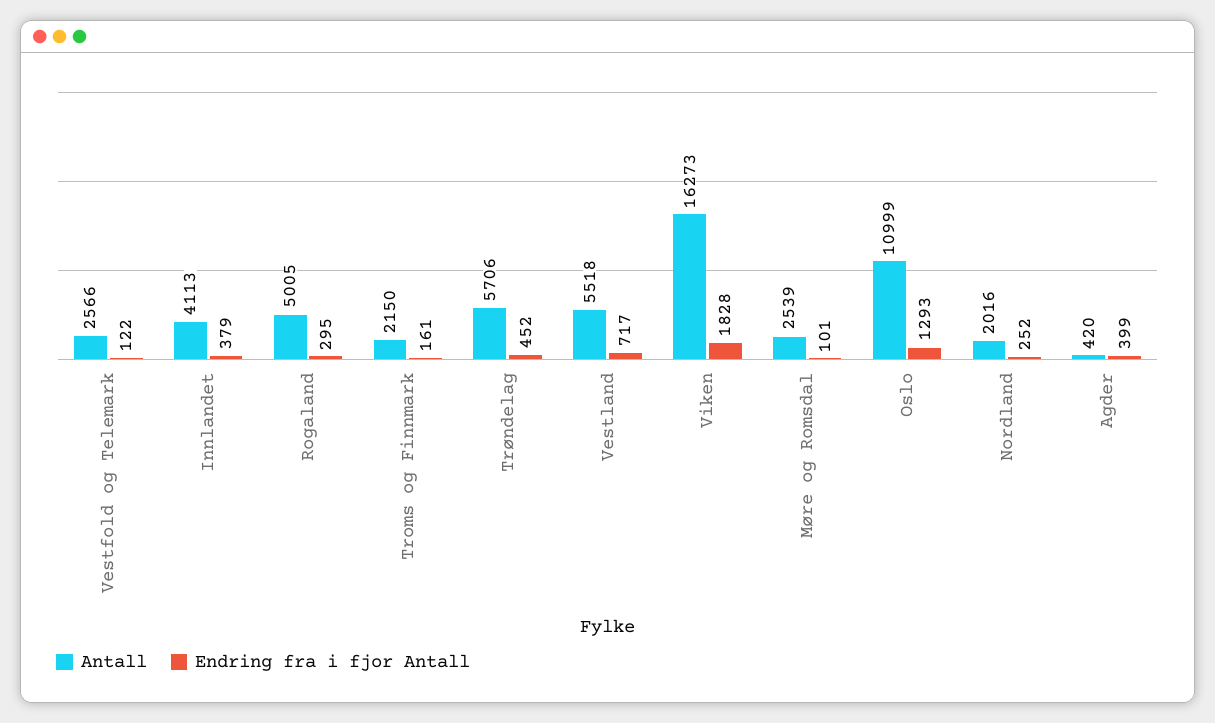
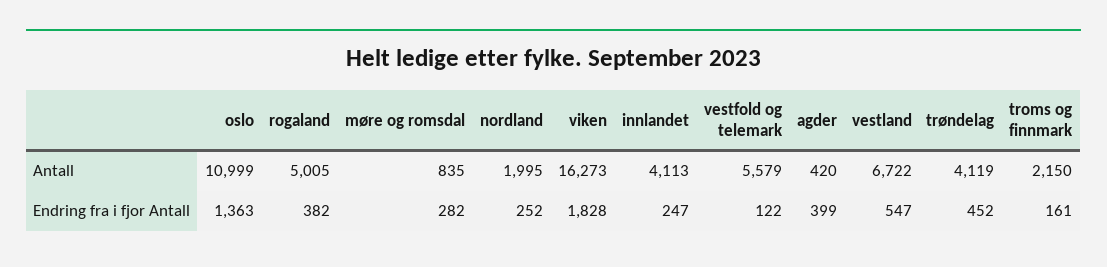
Antall, Vestfold og Telemark: 2566 -> 5579
Endring fra i fjor Antall, Innlandet: 379 -> 247
Endring fra i fjor Antall, Rogaland: 295 -> 382
Antall, Trøndelag: 5706 -> 4119
Antall, Vestland: 5518 -> 6722
Endring fra i fjor Antall, Vestland: 717 -> 547
Antall, Møre og Romsdal: 2539 -> 835
Endring fra i fjor Antall, Møre og Romsdal: 101 -> 282
Endring fra i fjor Antall, Oslo: 1293 -> 1363
Antall, Nordland: 2016 -> 1995

